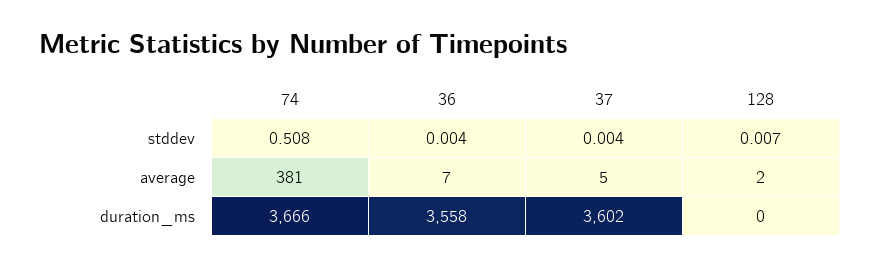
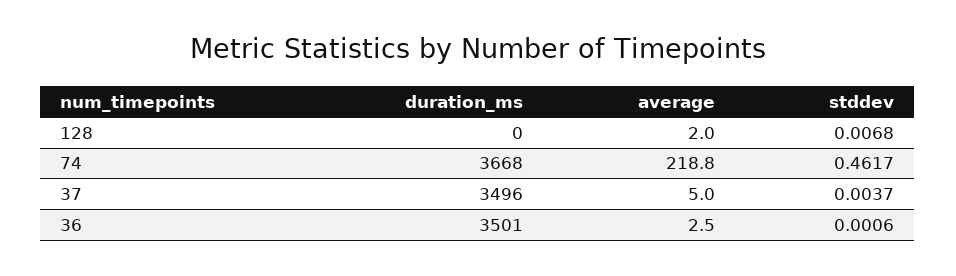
74, stddev: 0.508 -> 0.4617
36, stddev: 0.004 -> 0.0006
74, average: 381 -> 218.8
36, average: 7 -> 2.5
74, duration_ms: 3666 -> 3668
36, duration_ms: 3558 -> 3501
37, duration_ms: 3602 -> 3496

